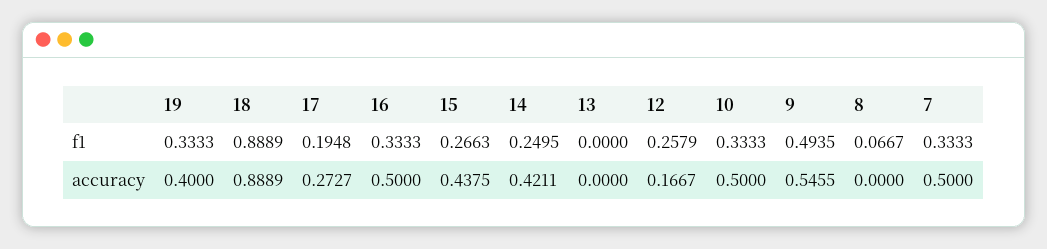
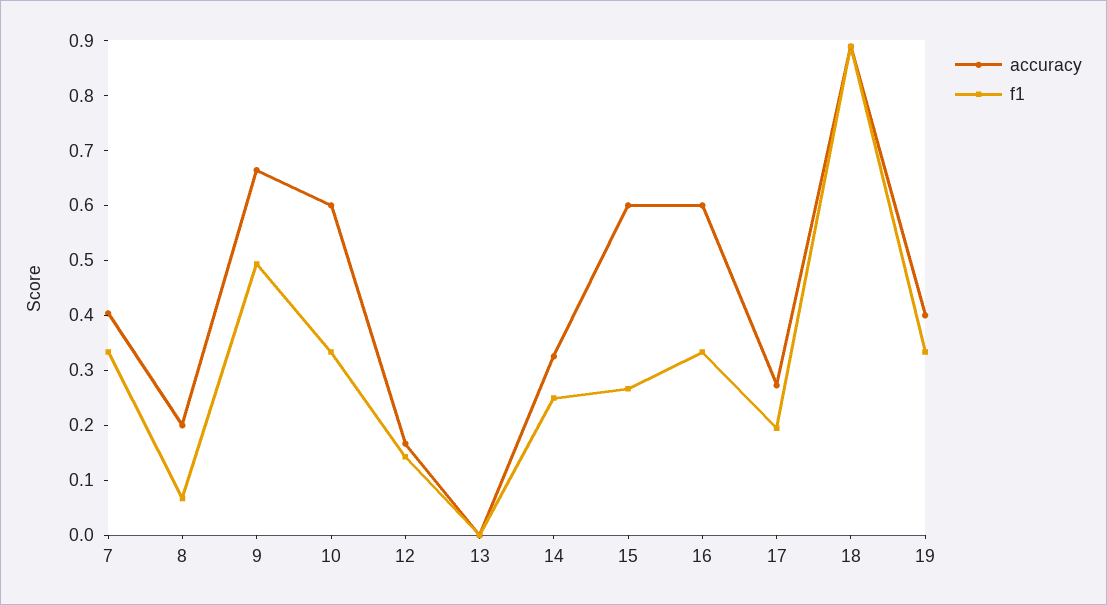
f1, 12: 0.2579 -> 0.14
accuracy, 16: 0.5 -> 0.6
accuracy, 15: 0.4375 -> 0.6
accuracy, 14: 0.4211 -> 0.32
accuracy, 10: 0.5 -> 0.6
accuracy, 9: 0.5455 -> 0.66
accuracy, 8: 0 -> 0.2
accuracy, 7: 0.5 -> 0.4

